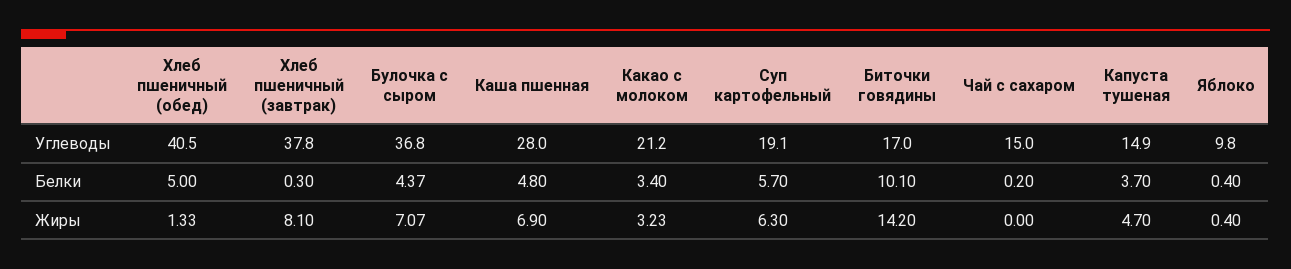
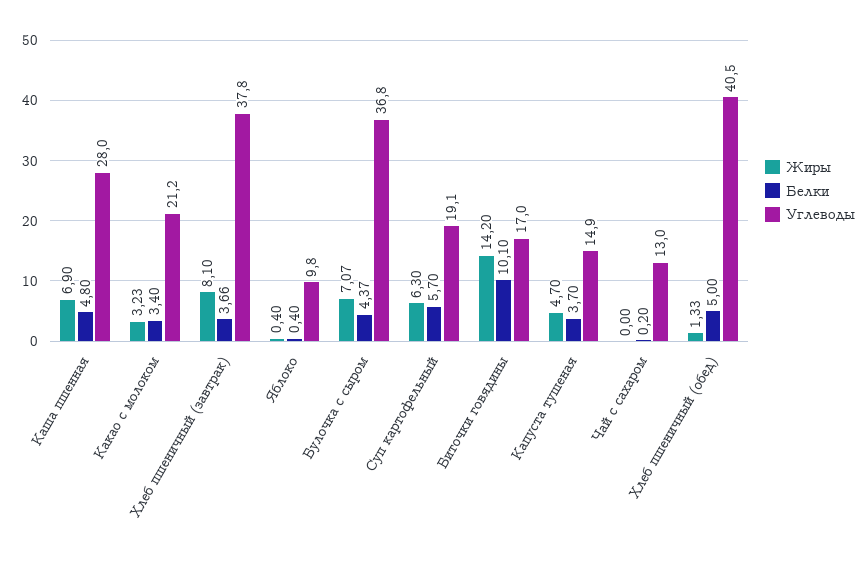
Углеводы, Чай с сахаром: 15 -> 13
Белки, Хлеб пшеничный (завтрак): 0.3 -> 3.66

